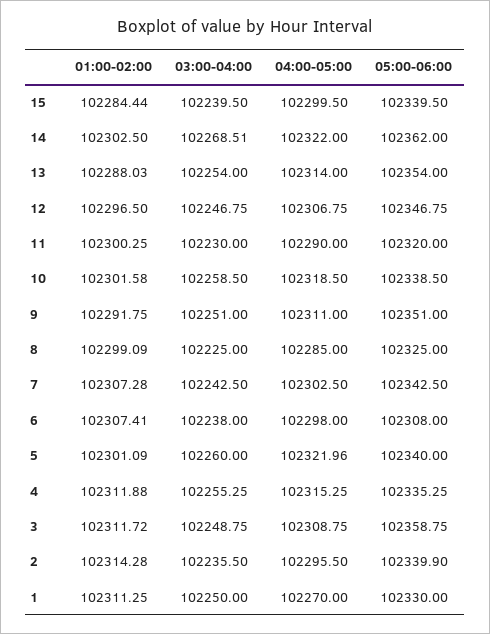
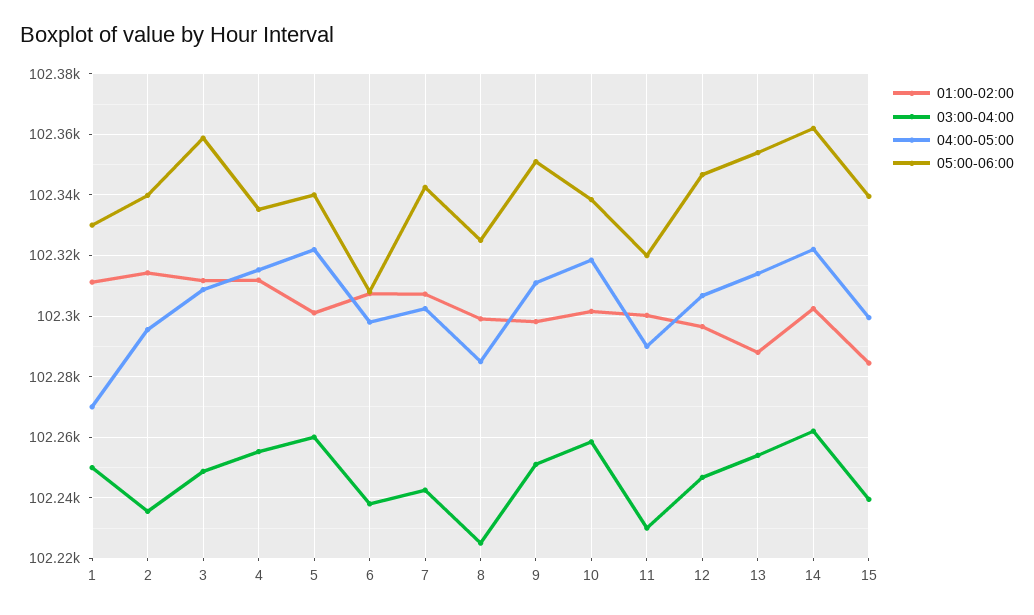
03:00-04:00, 14: 102268.51 -> 102262
01:00-02:00, 9: 102291.75 -> 102298

